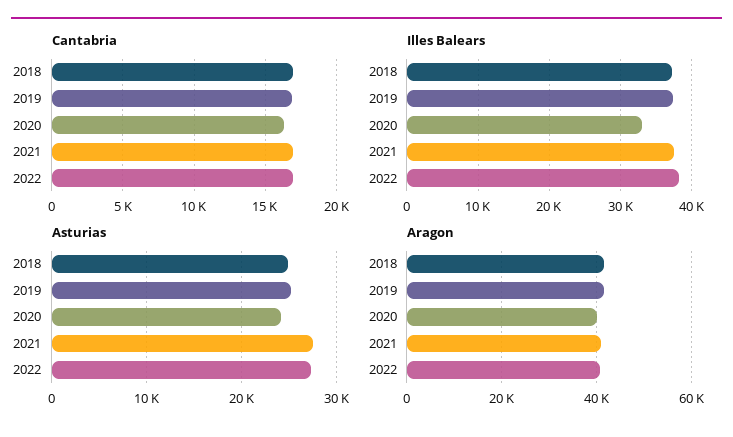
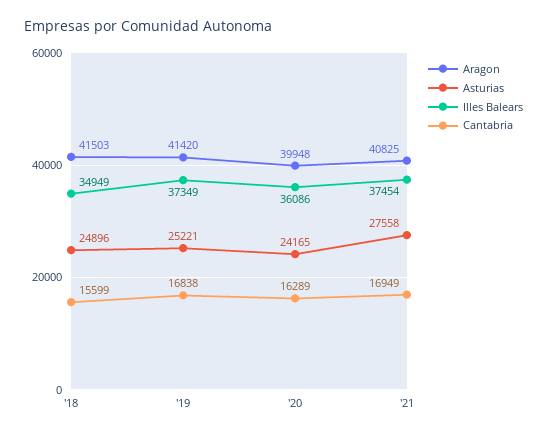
Cantabria, 2018: 17000 -> 15599
Cantabria, 2022: 17000 -> none
Illes Balears, 2018: 37000 -> 34949
Illes Balears, 2020: 33000 -> 36086
Illes Balears, 2022: 38000 -> none
Asturias, 2022: 27000 -> none
Aragon, 2022: 40000 -> none

